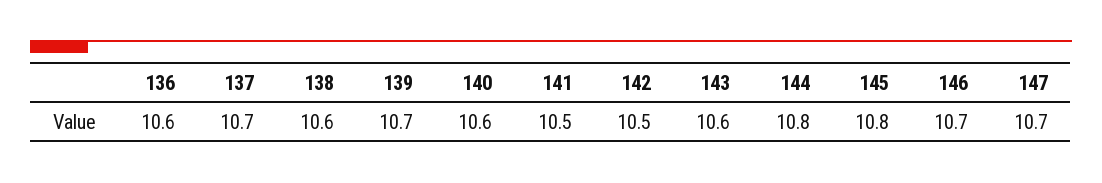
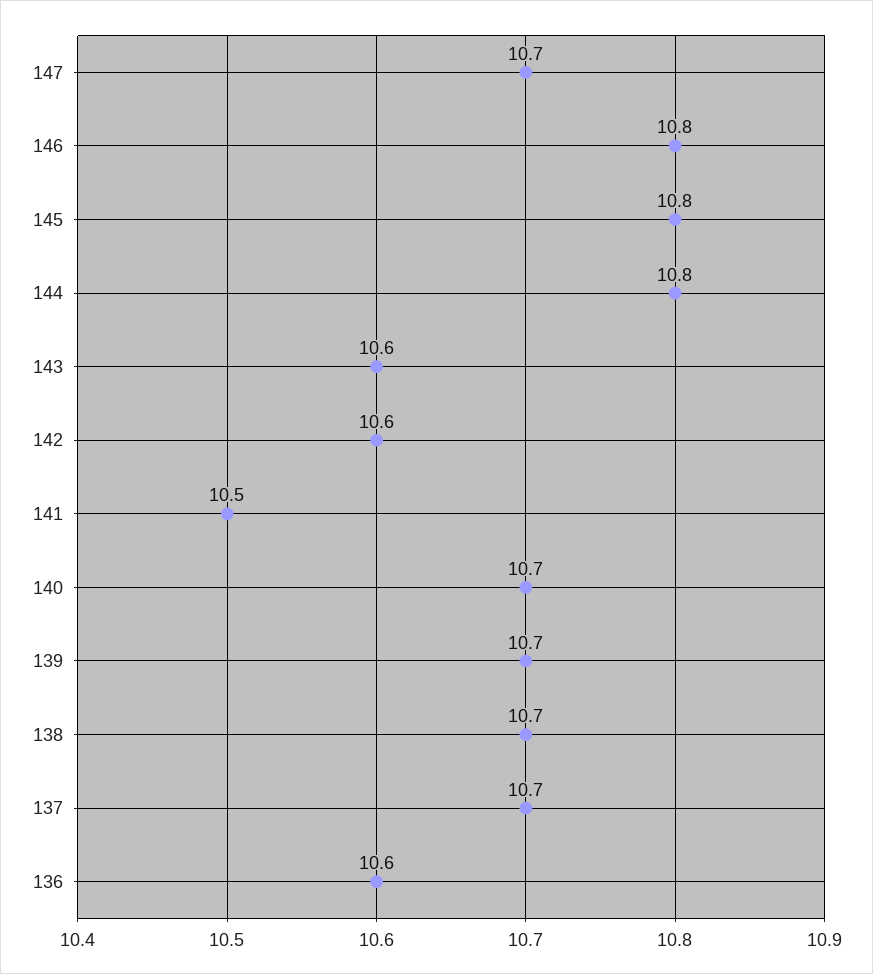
138: 10.6 -> 10.7
140: 10.6 -> 10.7
142: 10.5 -> 10.6
146: 10.7 -> 10.8

